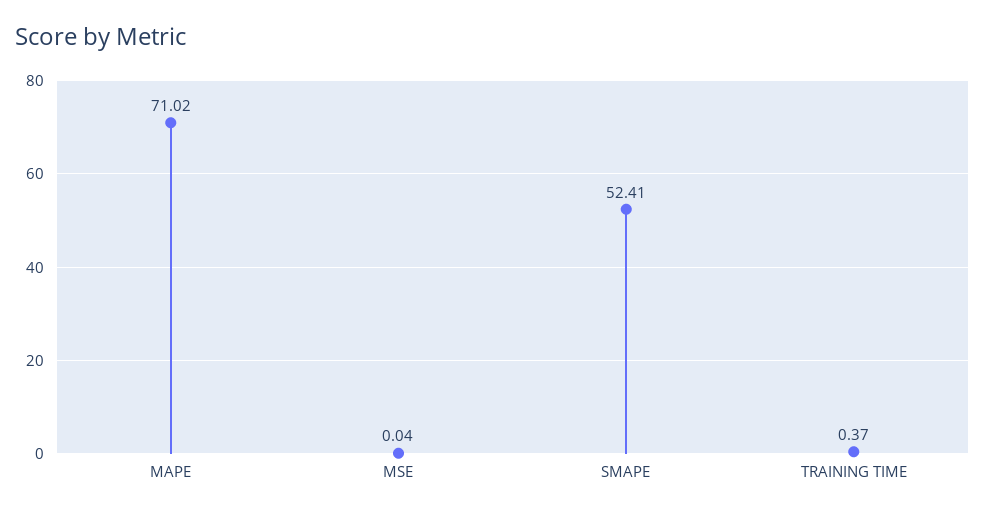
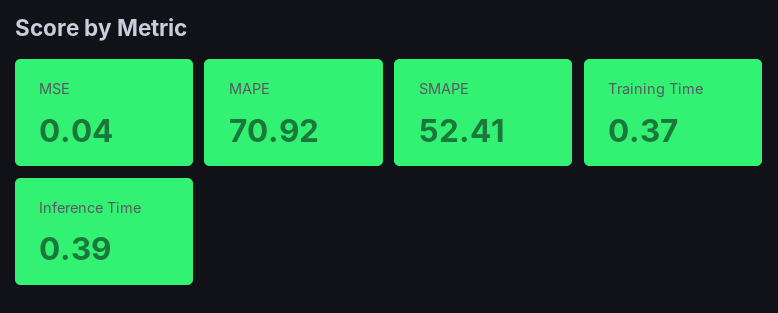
MAPE: 71.02 -> 70.92
Inference Time: none -> 0.39

